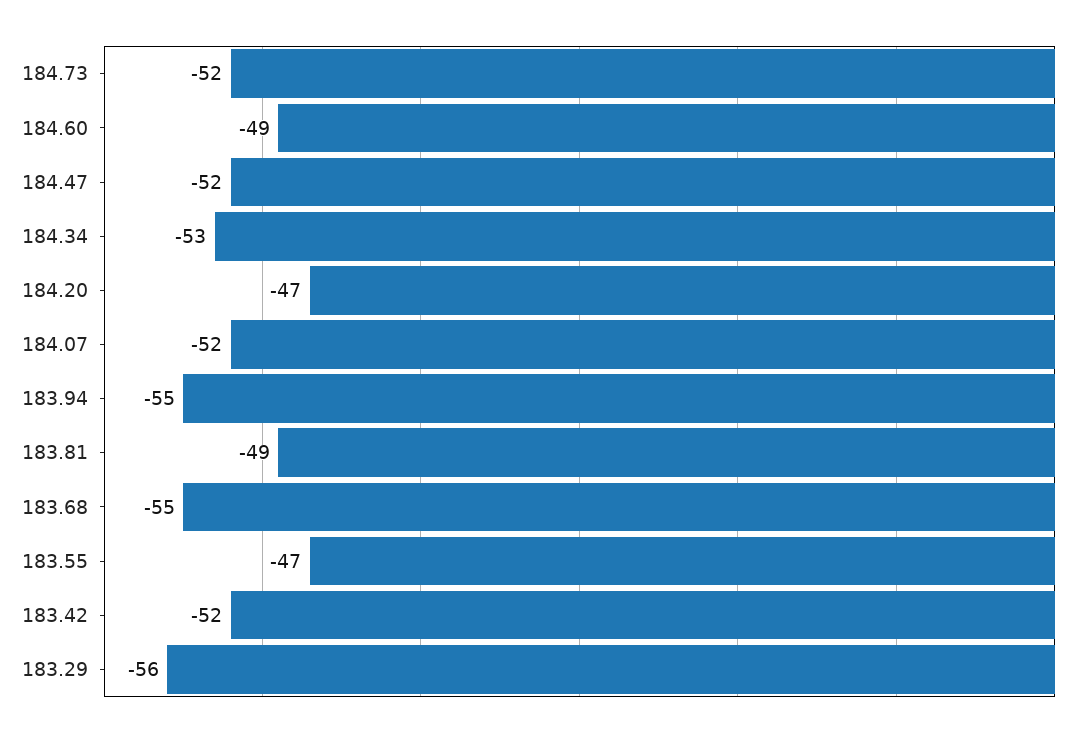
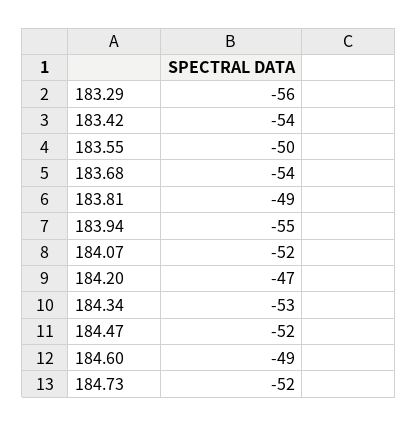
183.68: -55 -> -54
183.55: -47 -> -50
183.42: -52 -> -54

